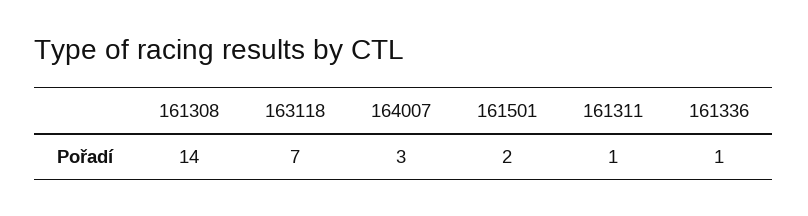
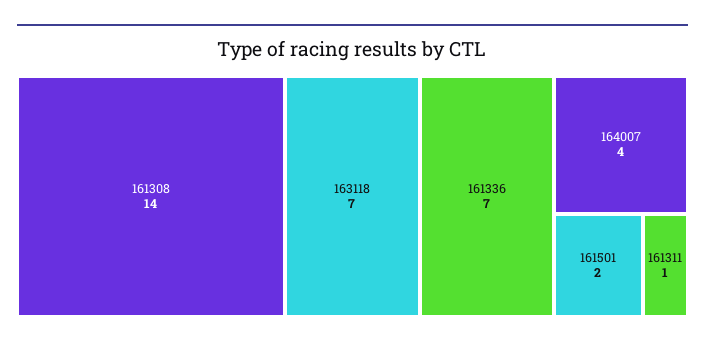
164007: 3 -> 4
161336: 1 -> 7

